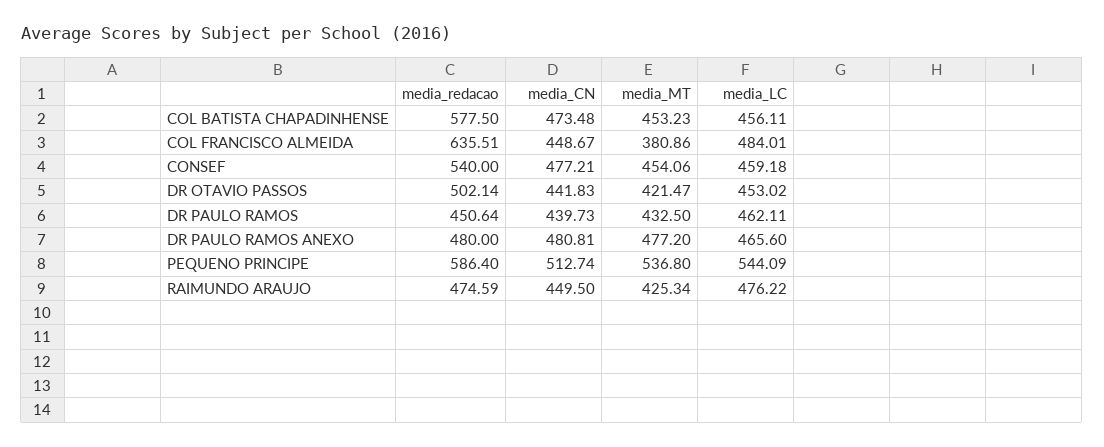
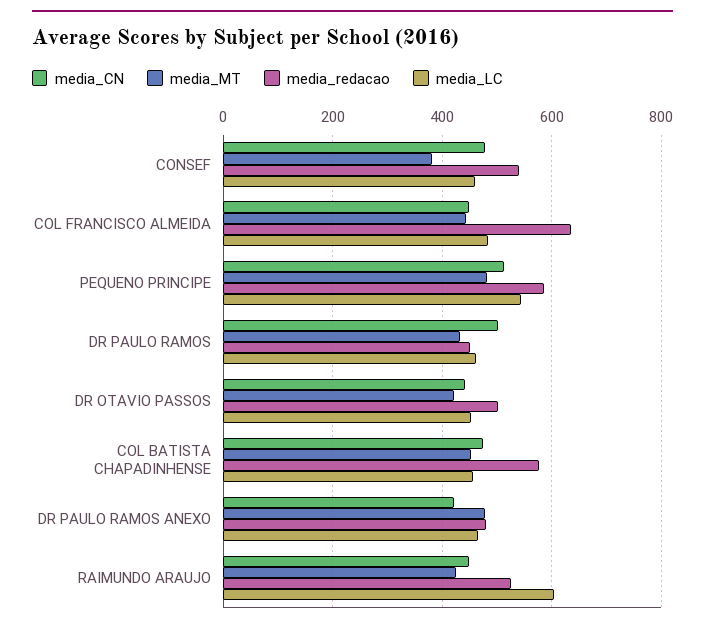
media_MT, COL FRANCISCO ALMEIDA: 380.86 -> 440
media_MT, CONSEF: 454.06 -> 380
media_CN, DR PAULO RAMOS: 439.73 -> 500
media_CN, DR PAULO RAMOS ANEXO: 480.81 -> 420
media_MT, PEQUENO PRINCIPE: 536.8 -> 480
media_redacao, RAIMUNDO ARAUJO: 474.59 -> 520
media_LC, RAIMUNDO ARAUJO: 476.22 -> 600

